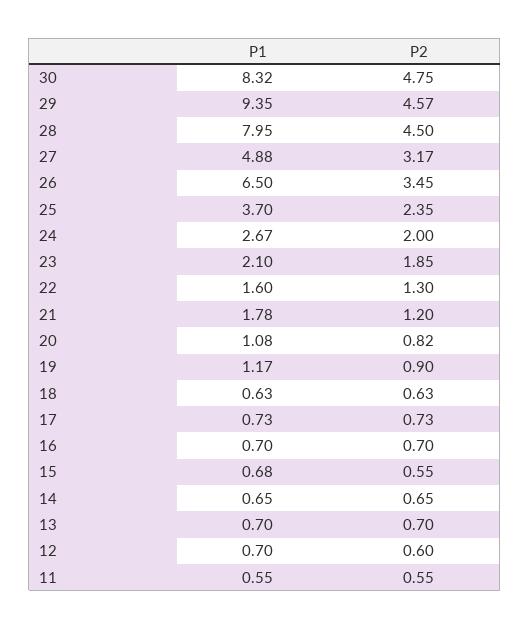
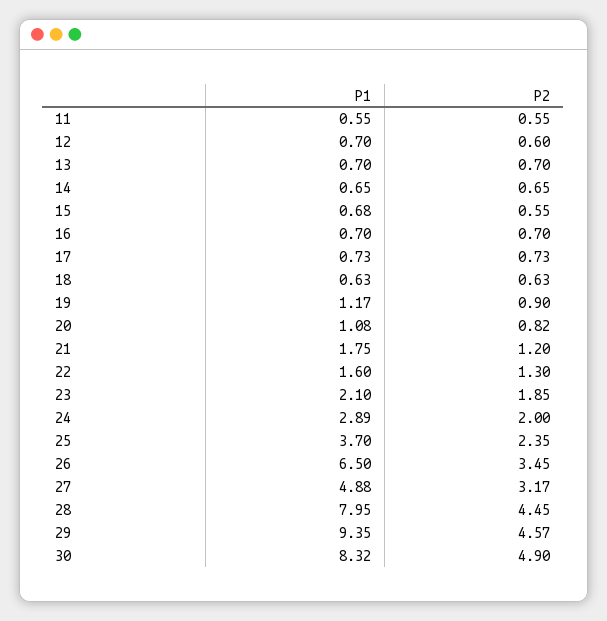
P2, 30: 4.75 -> 4.9
P2, 28: 4.5 -> 4.45
P1, 24: 2.67 -> 2.89
P1, 21: 1.78 -> 1.75

